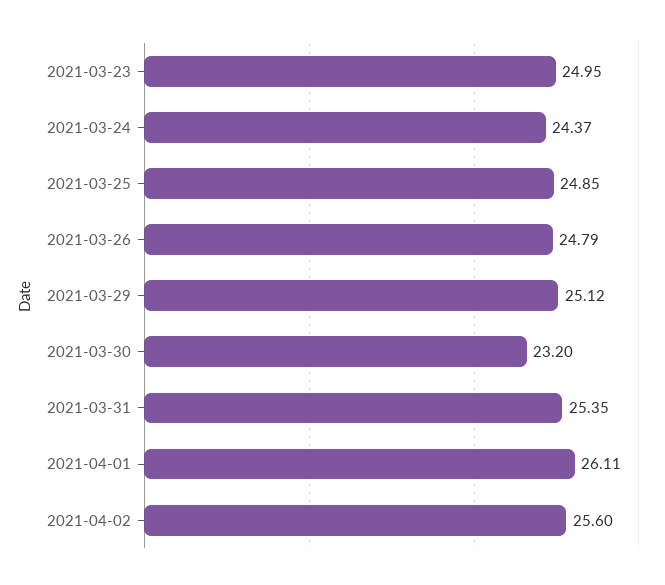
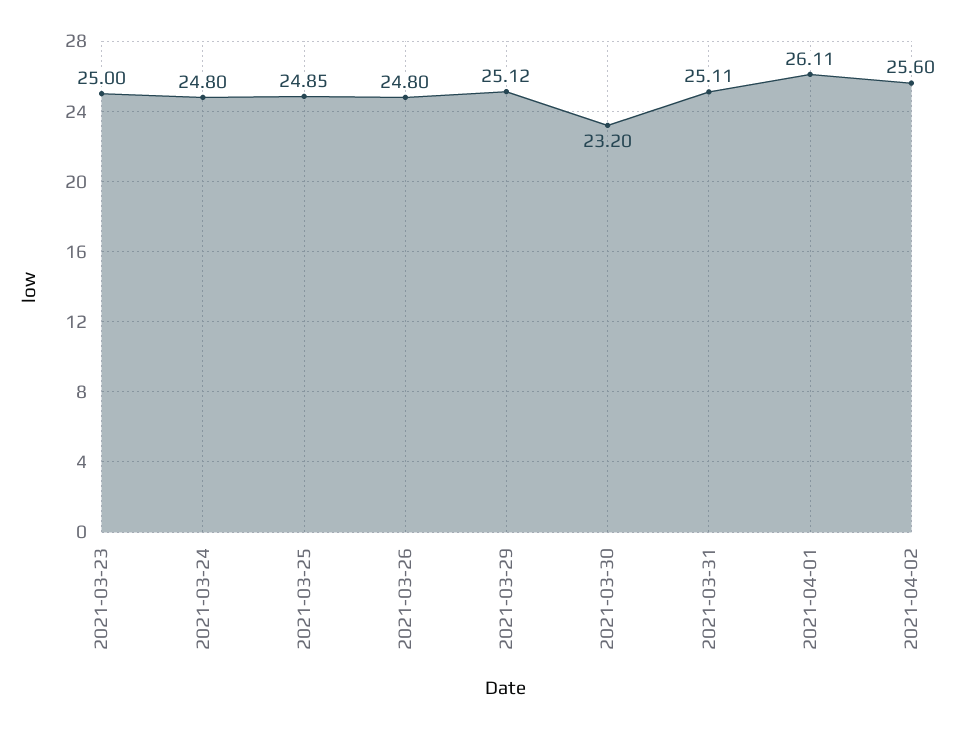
2021-03-23: 24.95 -> 25
2021-03-24: 24.37 -> 24.8
2021-03-26: 24.79 -> 24.8
2021-03-31: 25.35 -> 25.11

